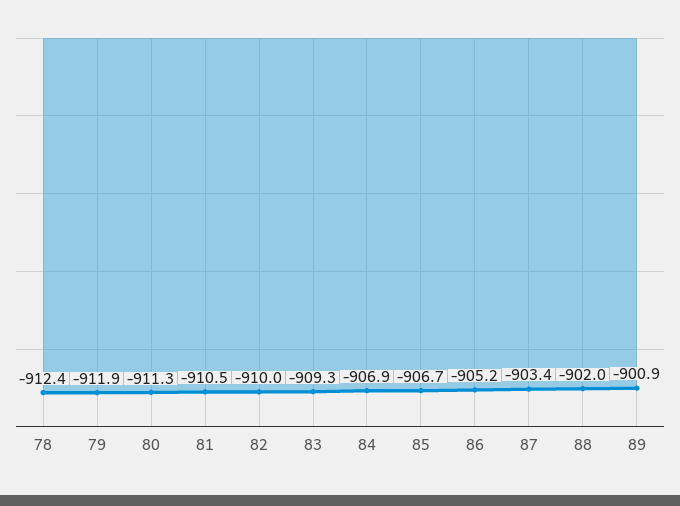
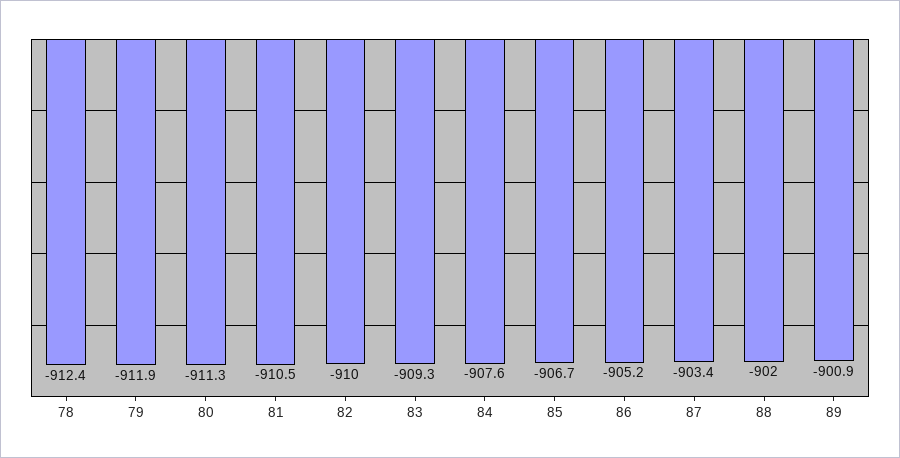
84: -906.9 -> -907.6

